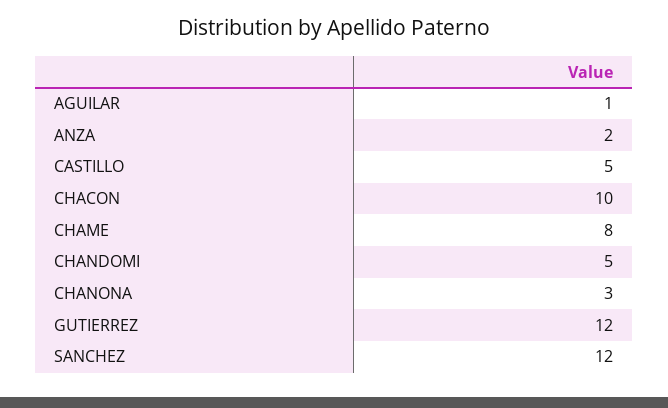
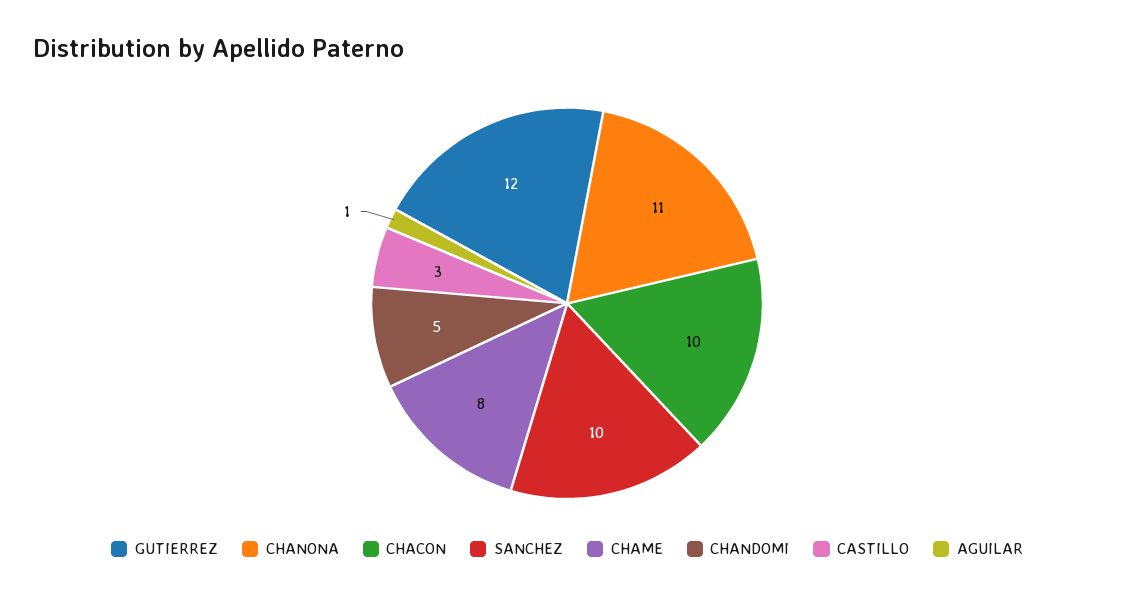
ANZA: 2 -> none
CASTILLO: 5 -> 3
CHANONA: 3 -> 11
SANCHEZ: 12 -> 10

